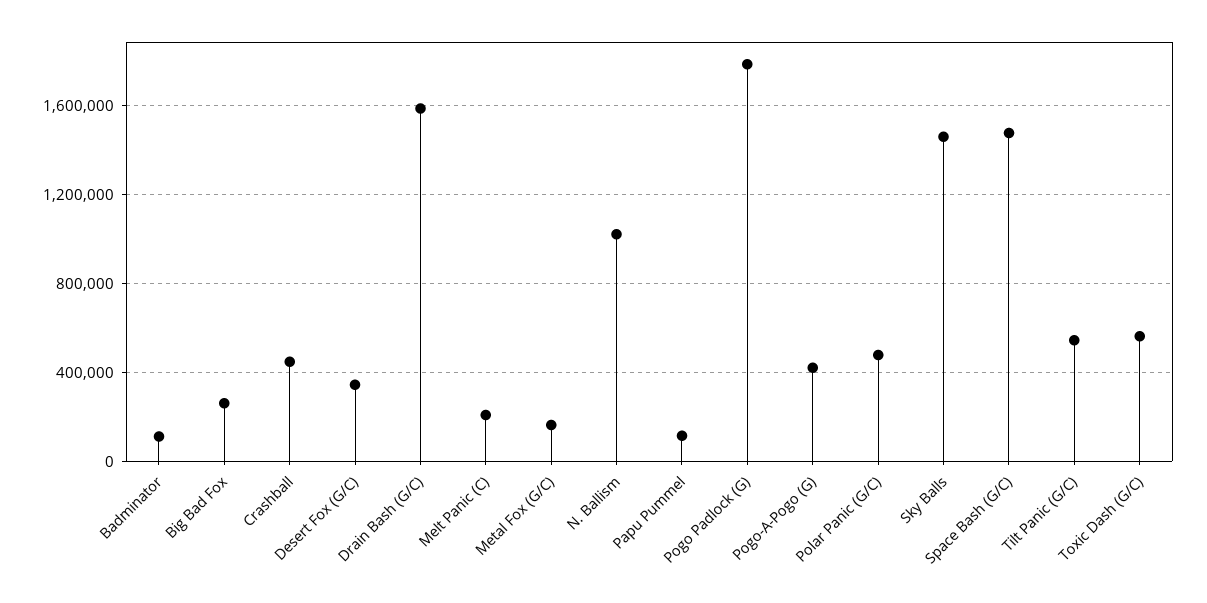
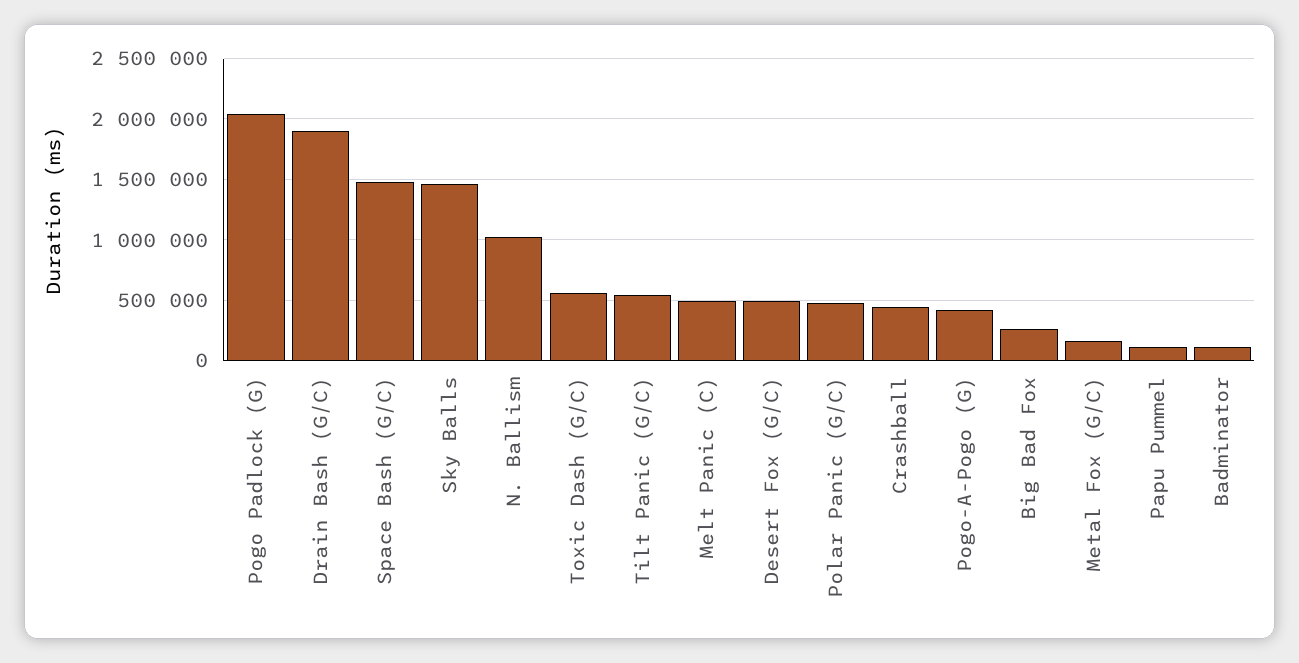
Desert Fox (G/C): 350000 -> 500000
Drain Bash (G/C): 1600000 -> 1900000
Melt Panic (C): 200000 -> 500000
Pogo Padlock (G): 1800000 -> 2050000

